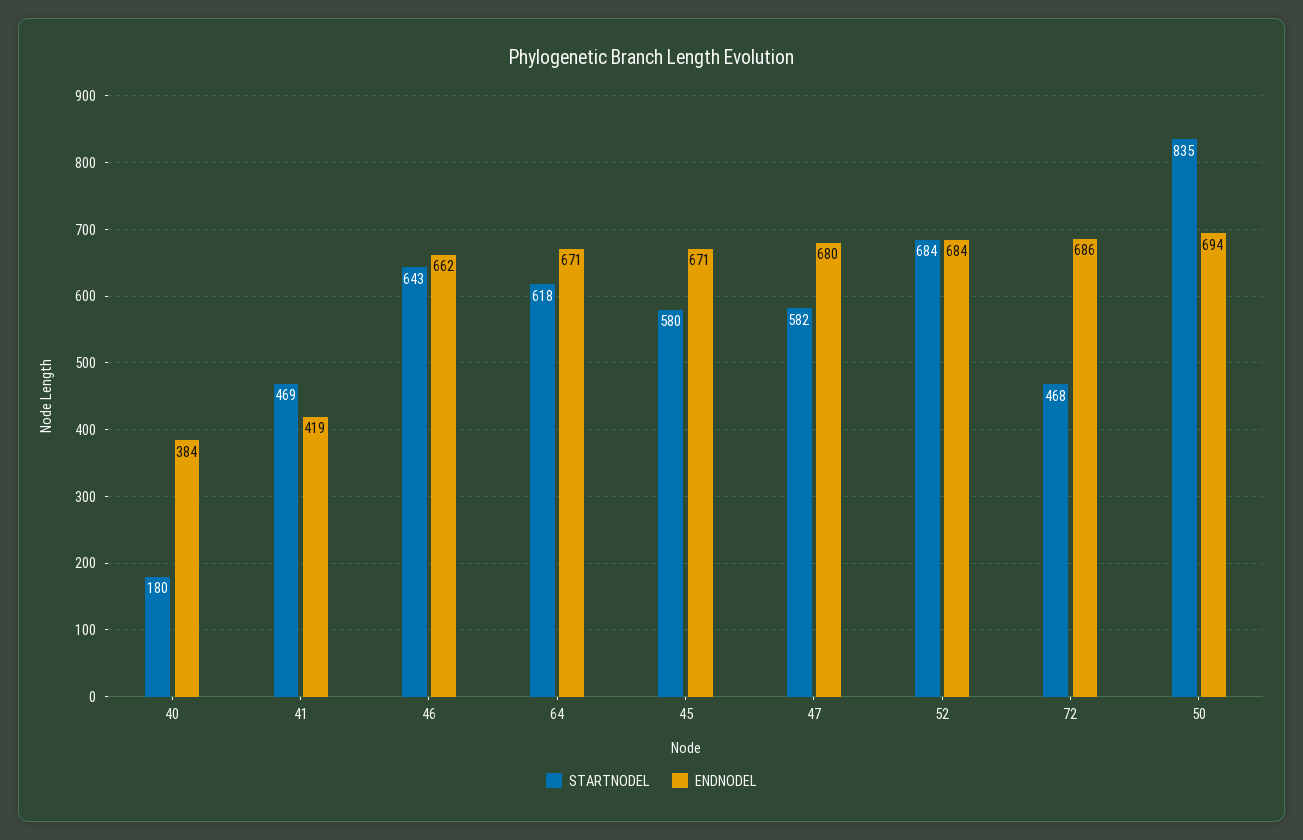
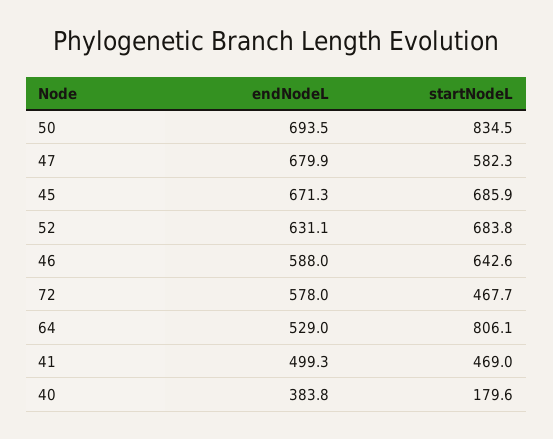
ENDNODEL, 41: 419 -> 499.3
ENDNODEL, 46: 662 -> 588
STARTNODEL, 64: 618 -> 806.1
ENDNODEL, 64: 671 -> 529
STARTNODEL, 45: 580 -> 685.9
ENDNODEL, 52: 684 -> 631.1
ENDNODEL, 72: 686 -> 578

